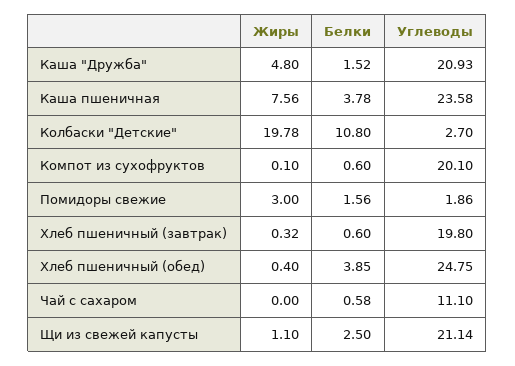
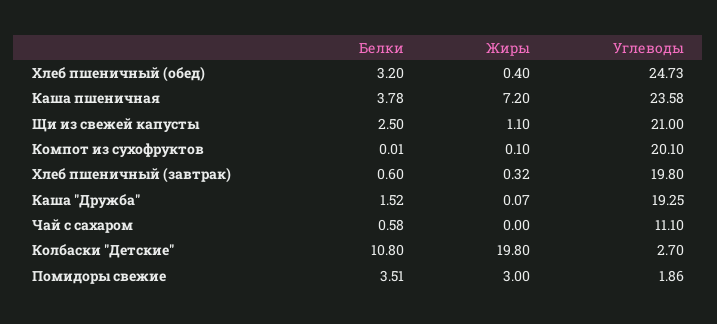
Жиры, Каша "Дружба": 4.8 -> 0.07
Углеводы, Каша "Дружба": 20.93 -> 19.25
Жиры, Каша пшеничная: 7.56 -> 7.2
Жиры, Колбаски "Детские": 19.78 -> 19.8
Белки, Компот из сухофруктов: 0.6 -> 0.01
Белки, Помидоры свежие: 1.56 -> 3.51
Белки, Хлеб пшеничный (обед): 3.85 -> 3.2
Углеводы, Хлеб пшеничный (обед): 24.75 -> 24.73
Углеводы, Щи из свежей капусты: 21.14 -> 21

